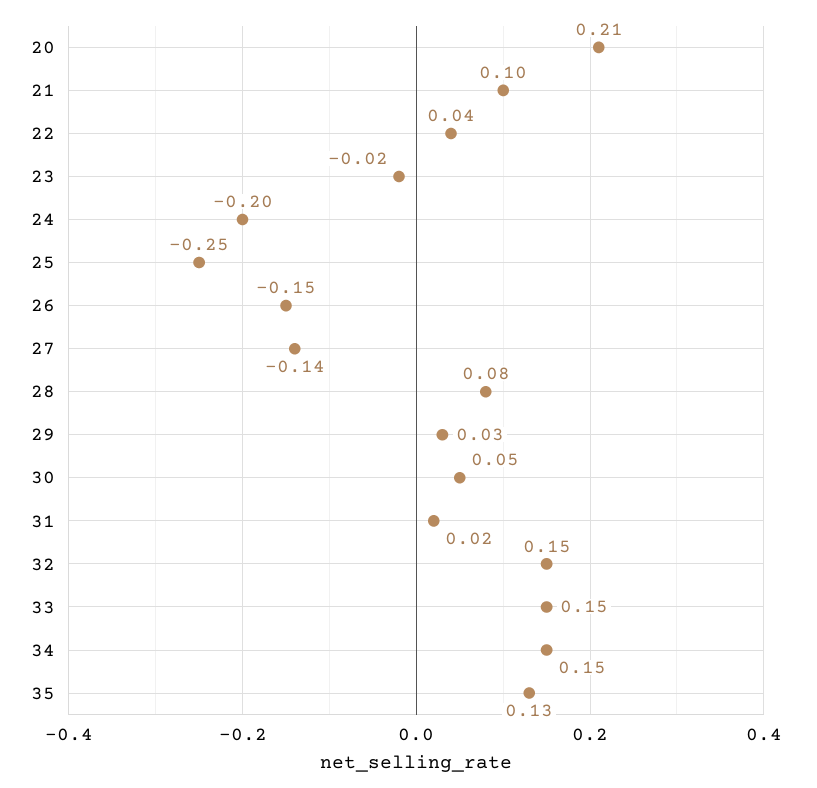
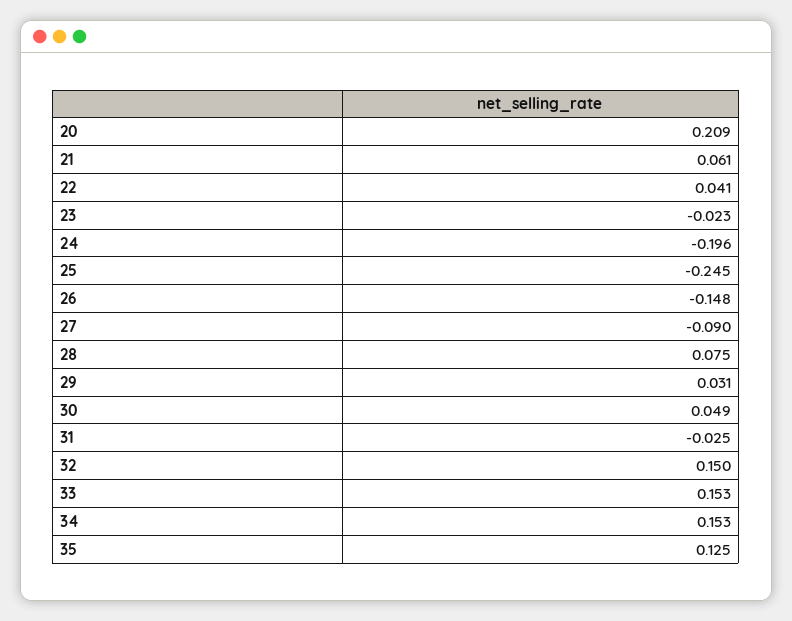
21: 0.1 -> 0.061
27: -0.14 -> -0.09
31: 0.02 -> -0.025

